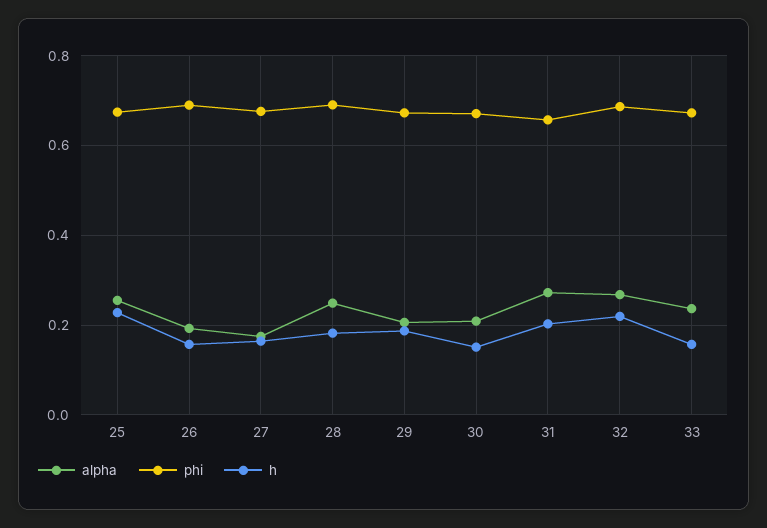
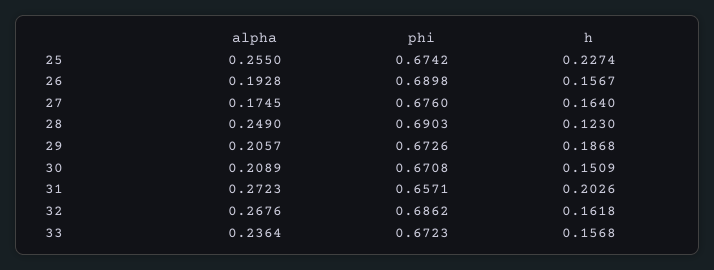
h, 28: 0.18 -> 0.123
h, 32: 0.22 -> 0.1618

